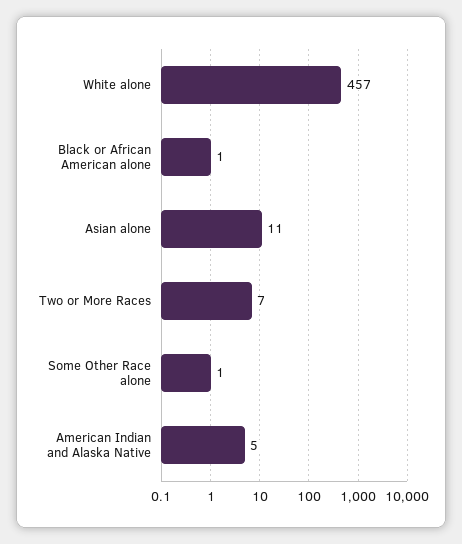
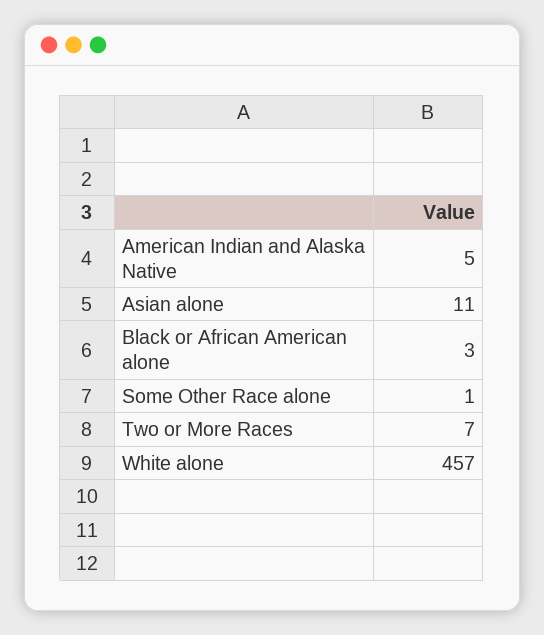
Black or African American alone: 1 -> 3

